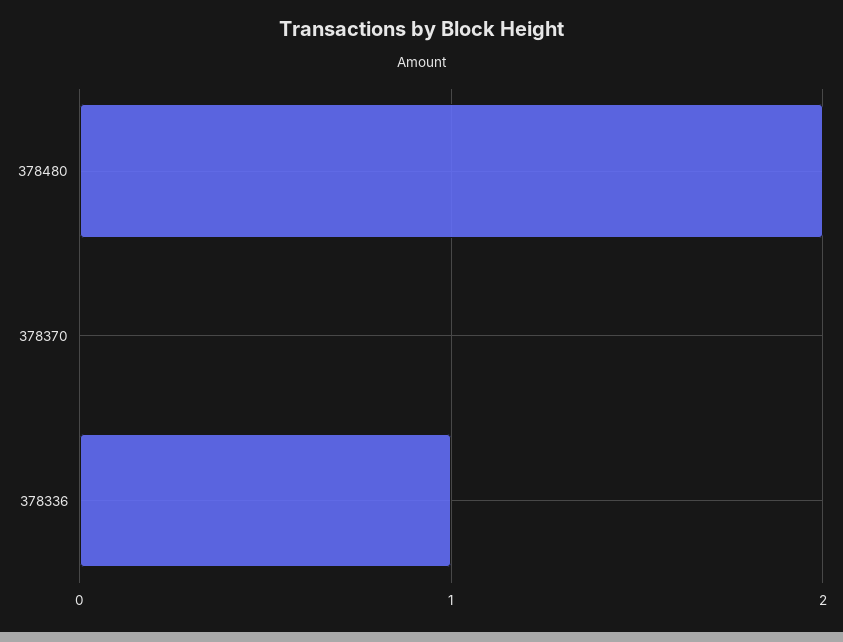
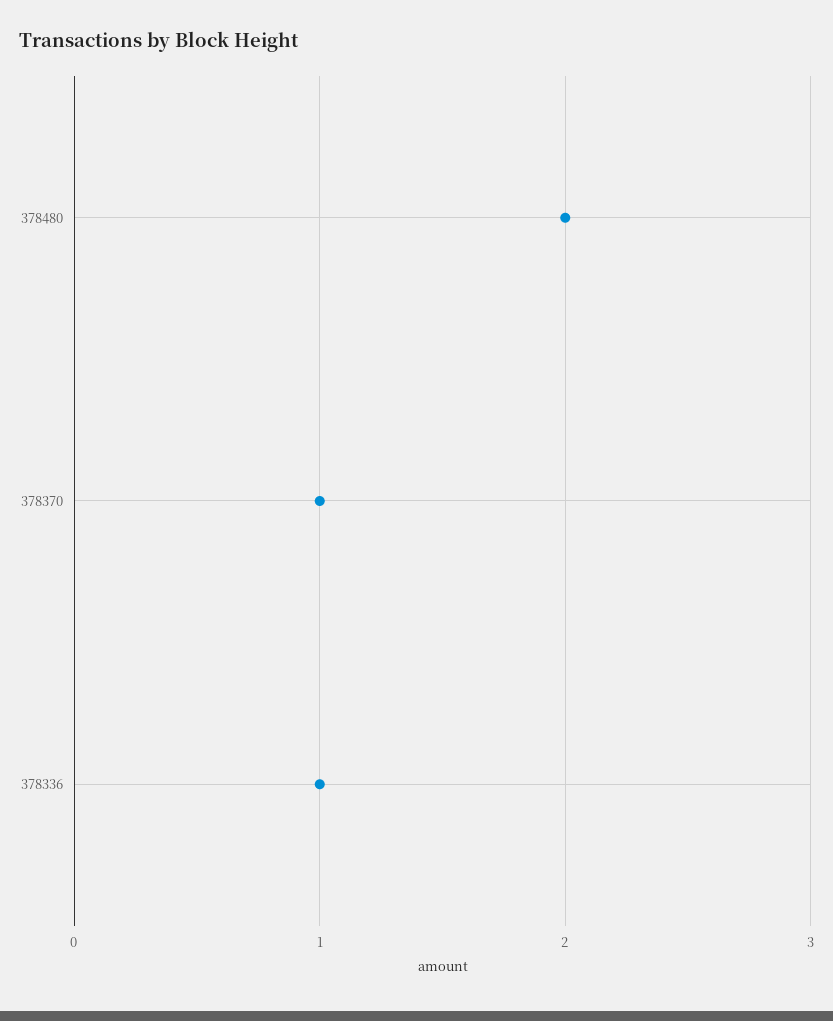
378370: 0 -> 1

